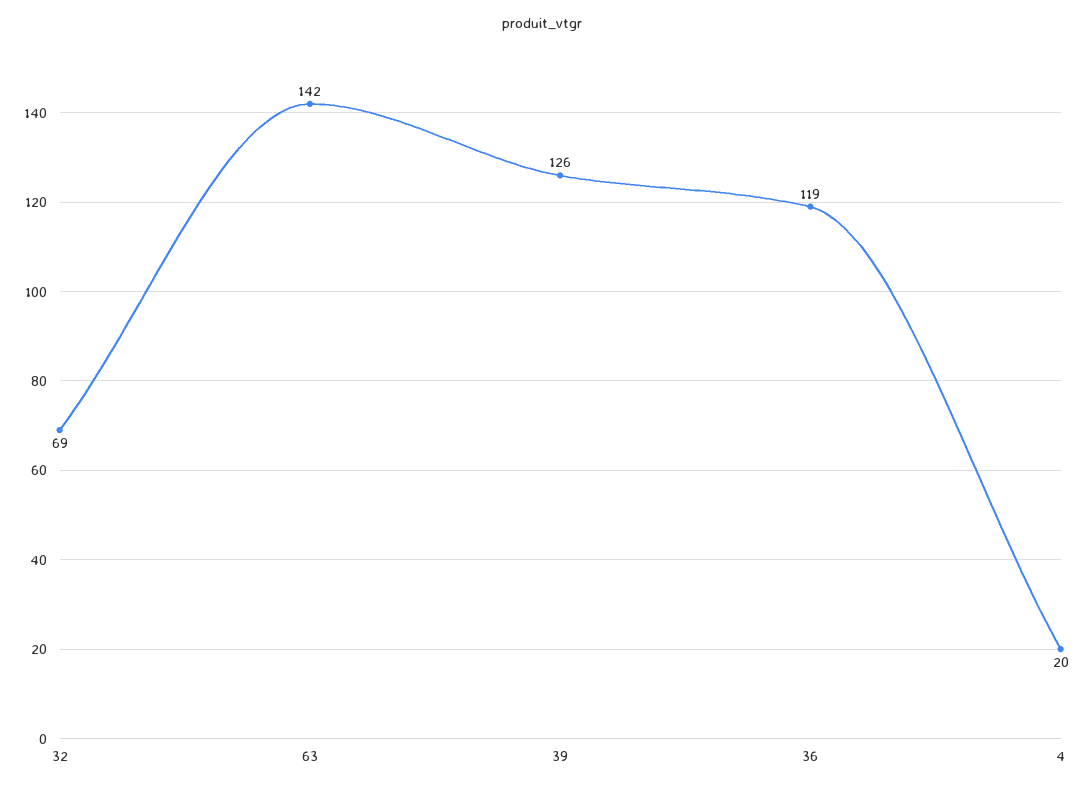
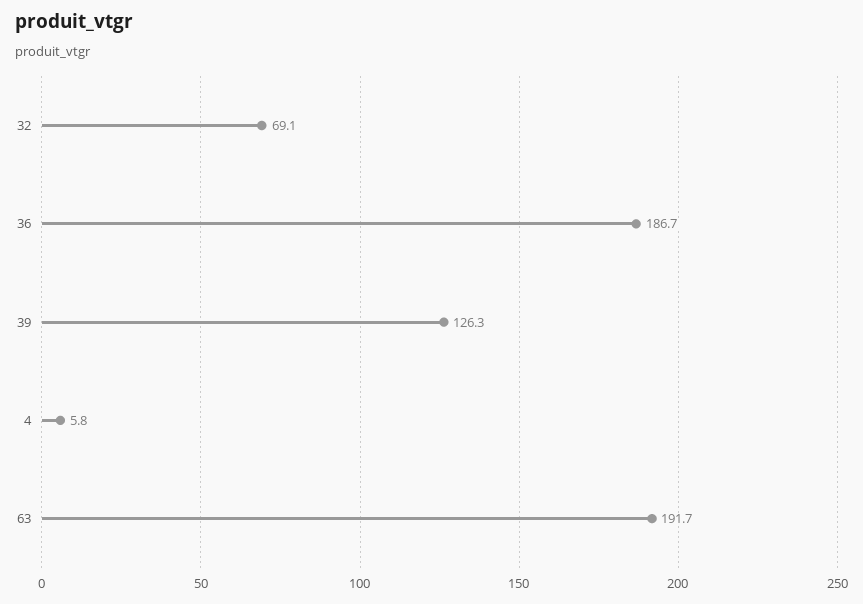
63: 142 -> 191.7
36: 119 -> 186.7
4: 20 -> 5.8

